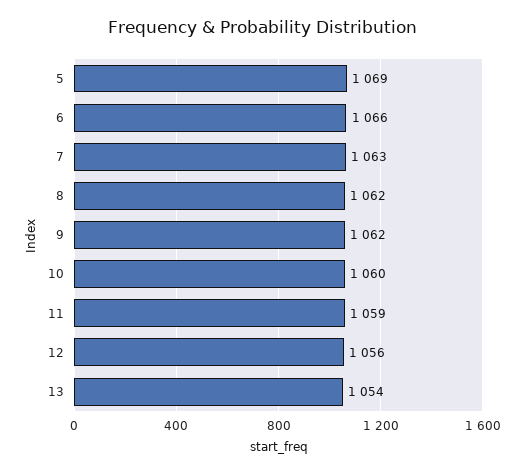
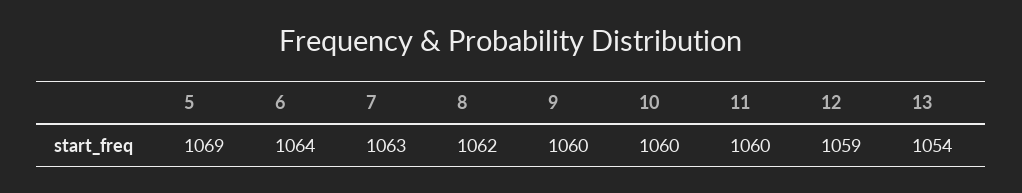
6: 1066 -> 1064
9: 1062 -> 1060
11: 1059 -> 1060
12: 1056 -> 1059

